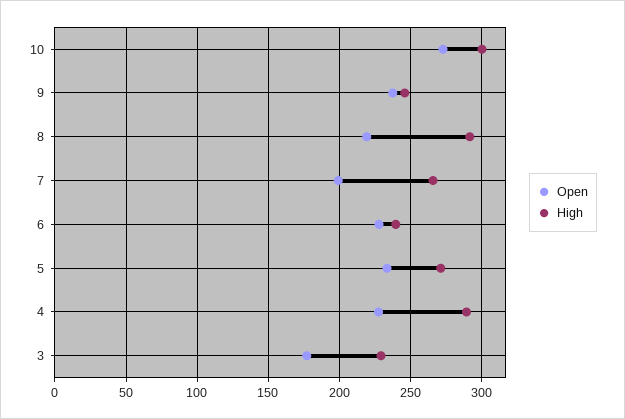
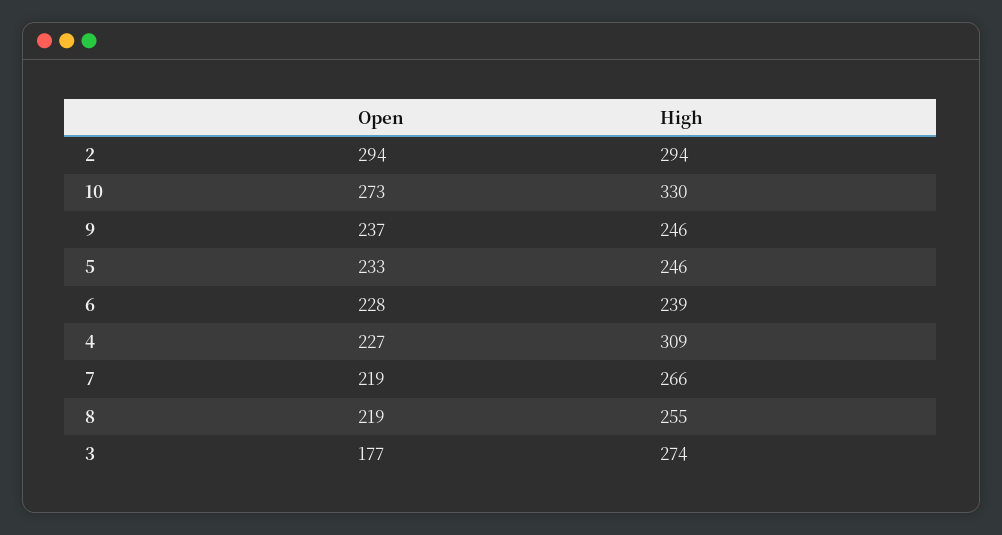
High, 10: 300 -> 330
High, 8: 290 -> 255
Open, 7: 200 -> 219
High, 5: 270 -> 246
High, 4: 290 -> 309
High, 3: 230 -> 274
Open, 2: none -> 294
High, 2: none -> 294

